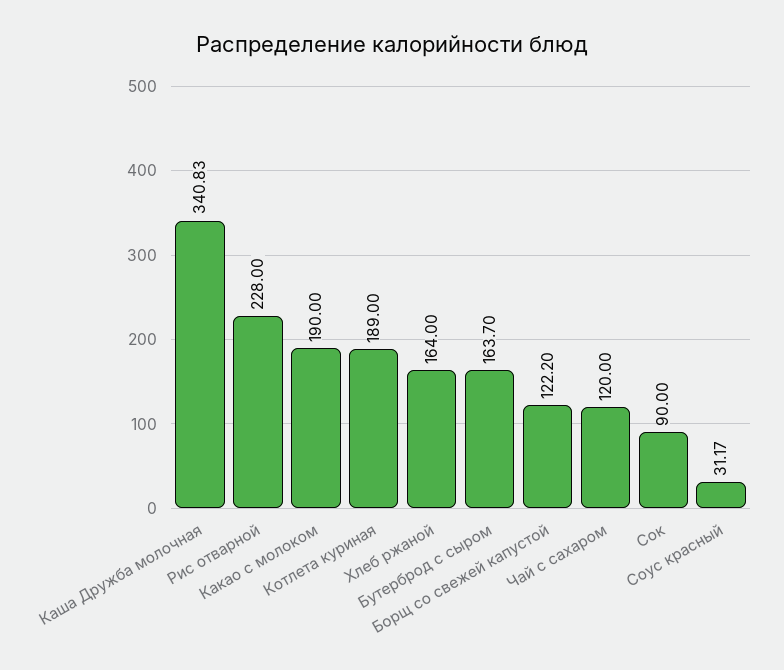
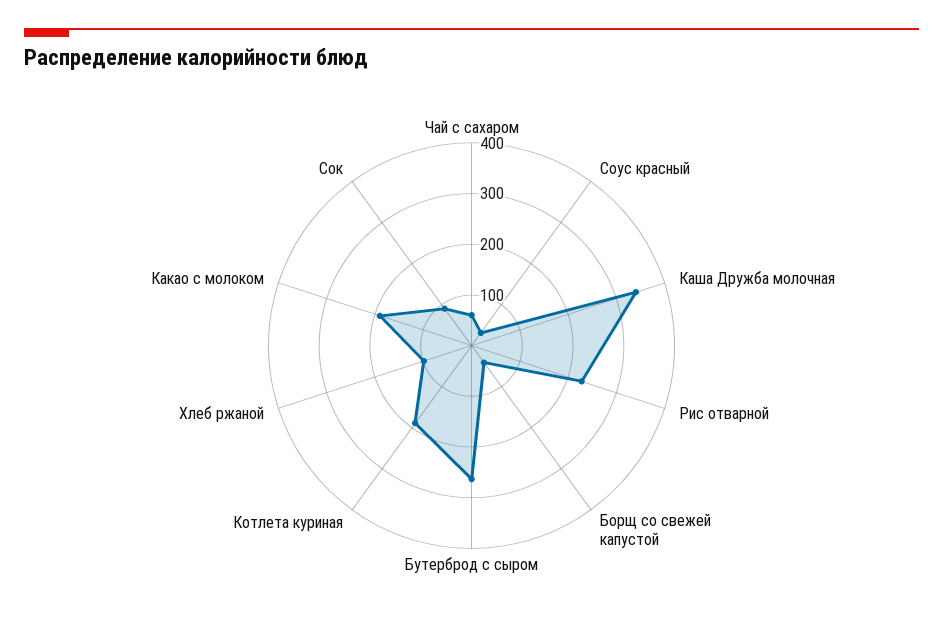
Хлеб ржаной: 164 -> 100
Бутерброд с сыром: 163.7 -> 260
Борщ со свежей капустой: 122.2 -> 40
Чай с сахаром: 120 -> 60

